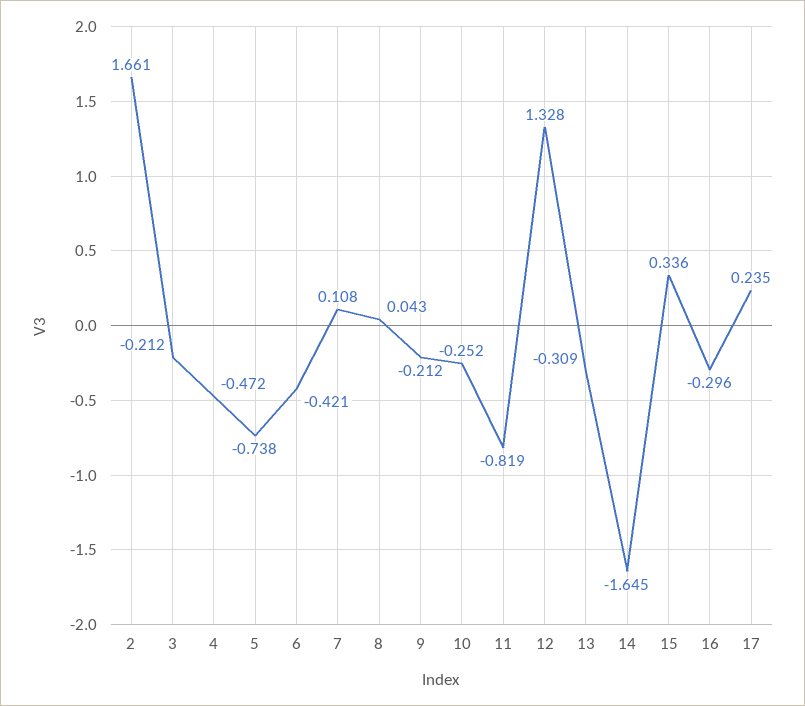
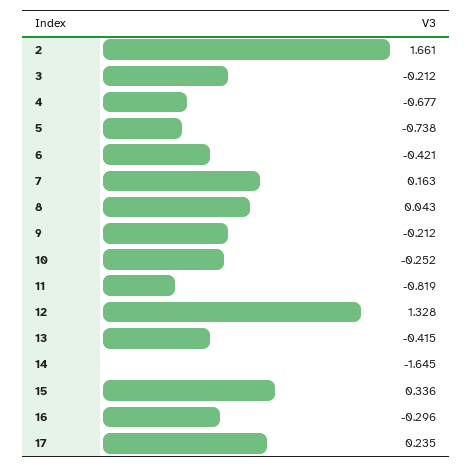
4: -0.472 -> -0.677
7: 0.108 -> 0.163
13: -0.309 -> -0.415

